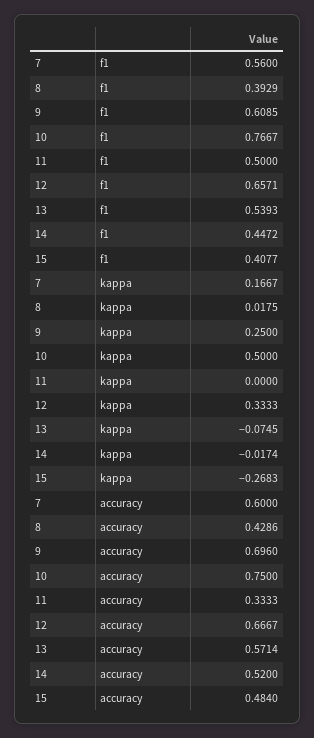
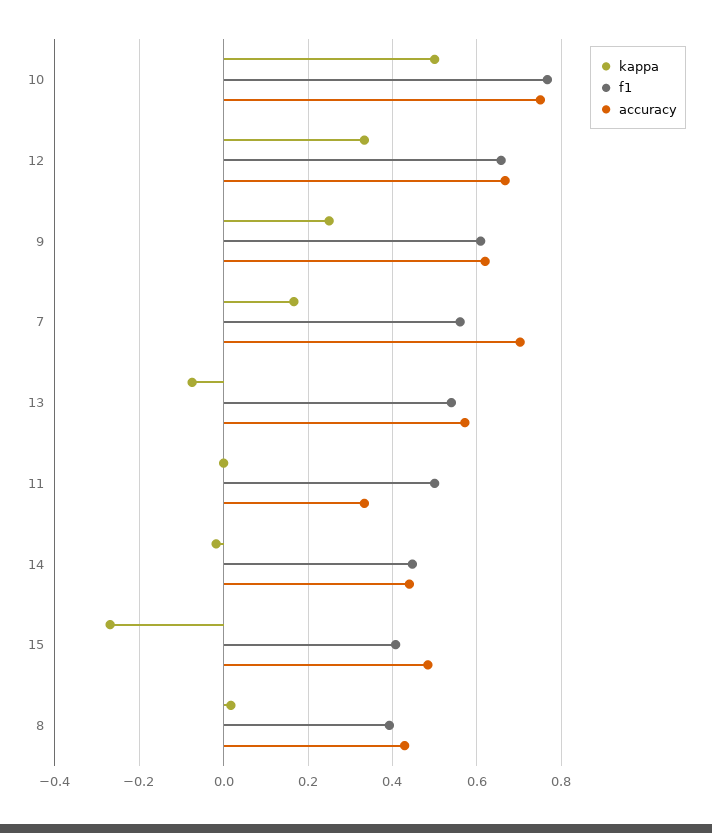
accuracy, 7: 0.6 -> 0.7
accuracy, 9: 0.696 -> 0.62
accuracy, 14: 0.52 -> 0.44

